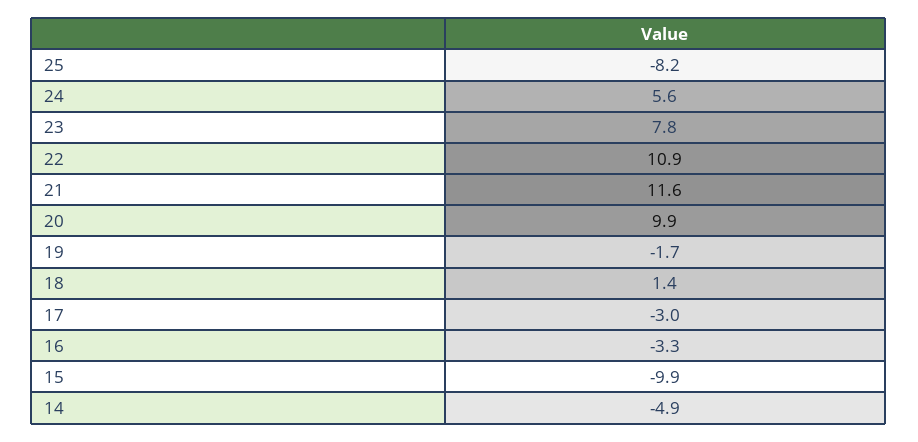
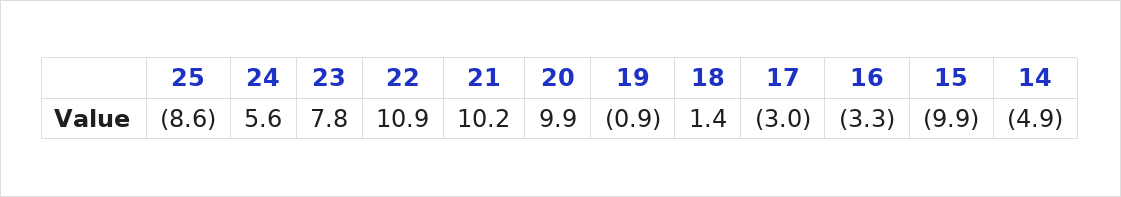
25: -8.2 -> -8.6
21: 11.6 -> 10.2
19: -1.7 -> -0.9

